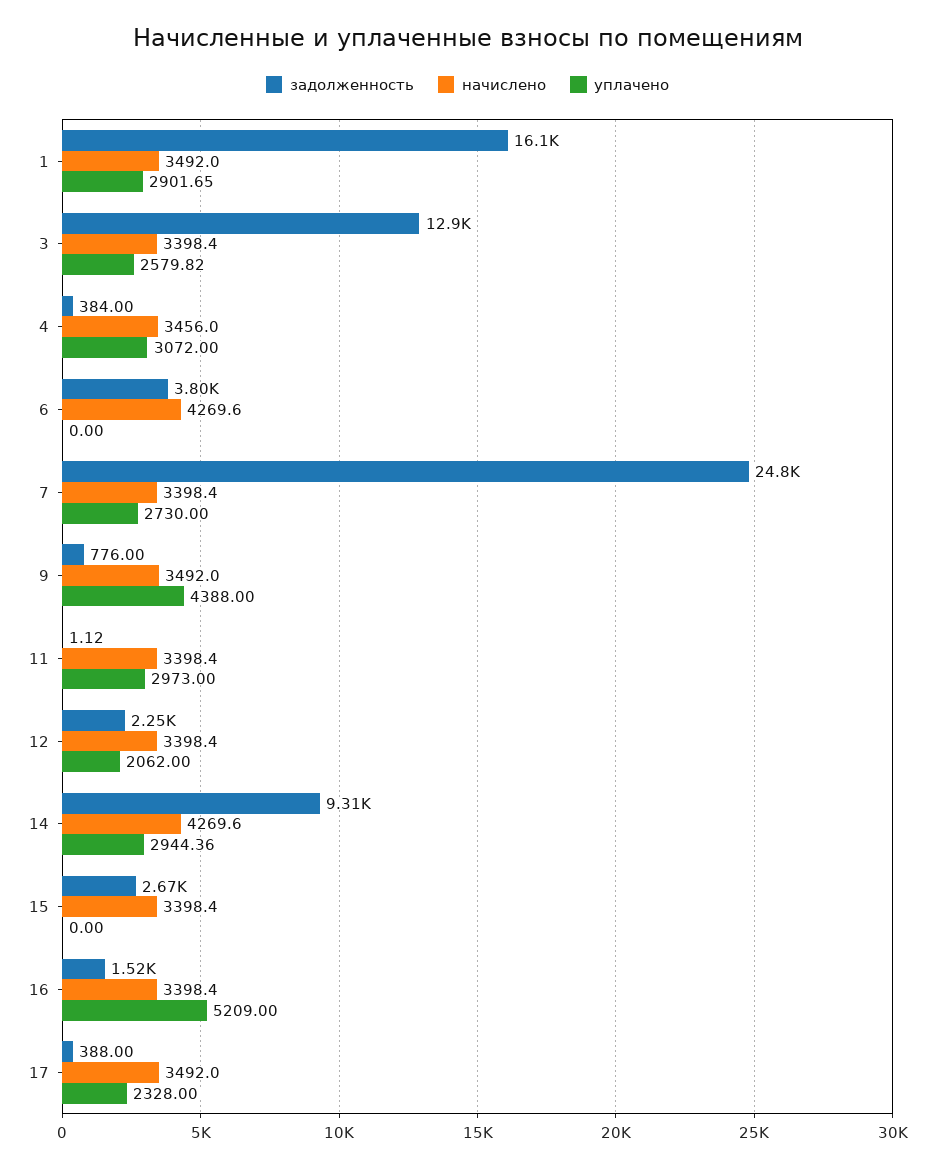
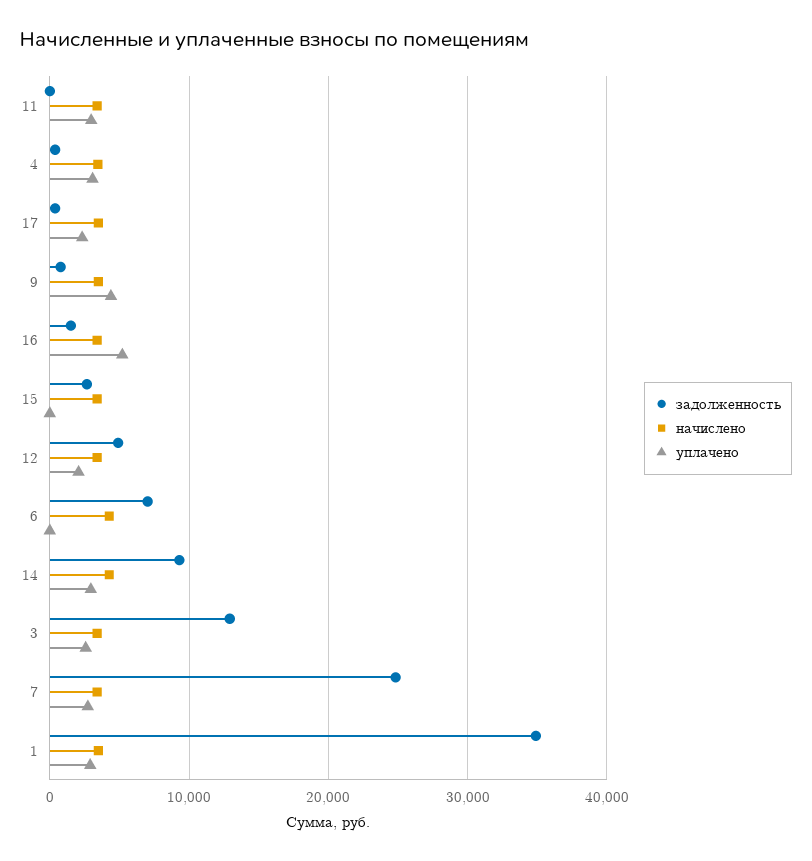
задолженность, 1: 16100 -> 35000
задолженность, 6: 3800 -> 7000
задолженность, 12: 2250 -> 5000

